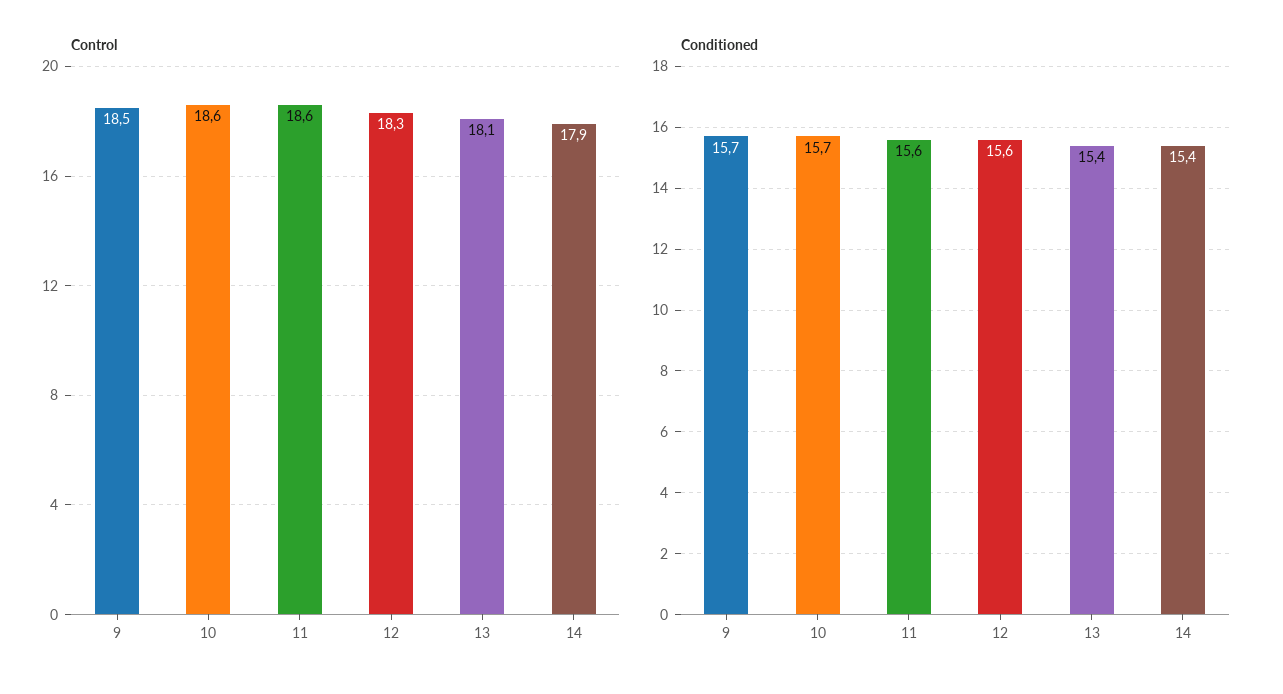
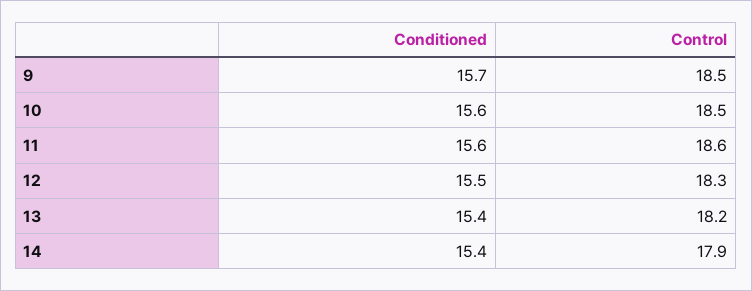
Control, 10: 18.6 -> 18.5
Control, 13: 18.1 -> 18.2
Conditioned, 10: 15.7 -> 15.6
Conditioned, 12: 15.6 -> 15.5

